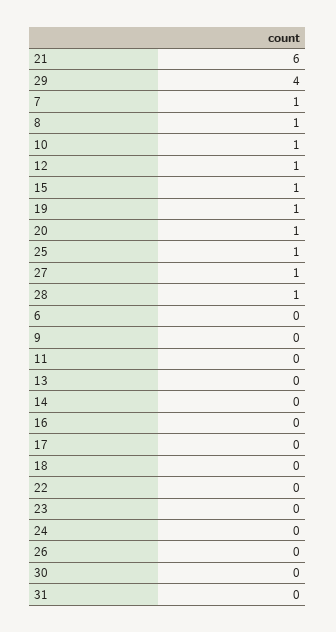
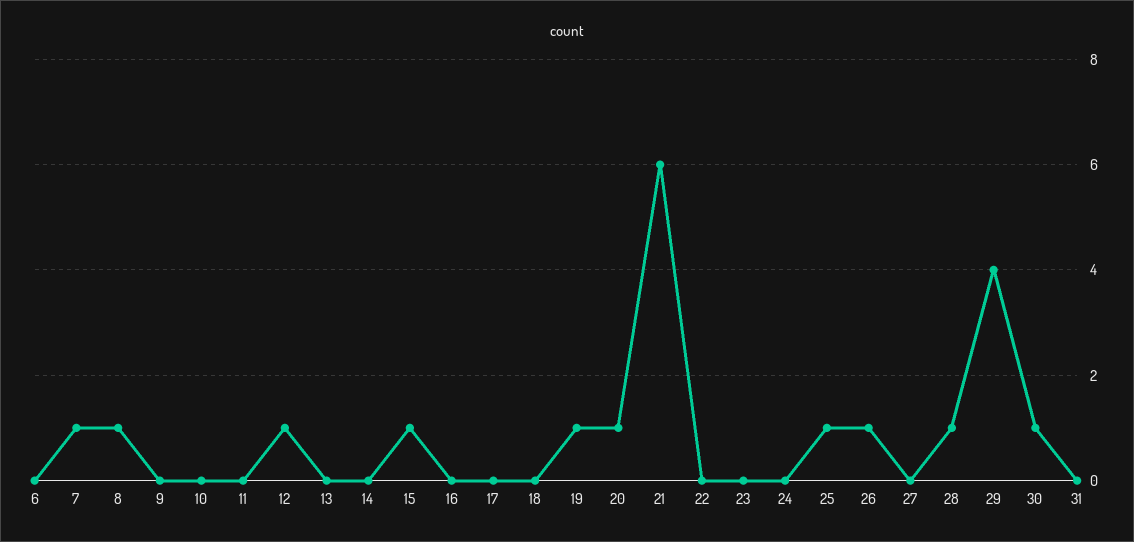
10: 1 -> 0
27: 1 -> 0
26: 0 -> 1
30: 0 -> 1

